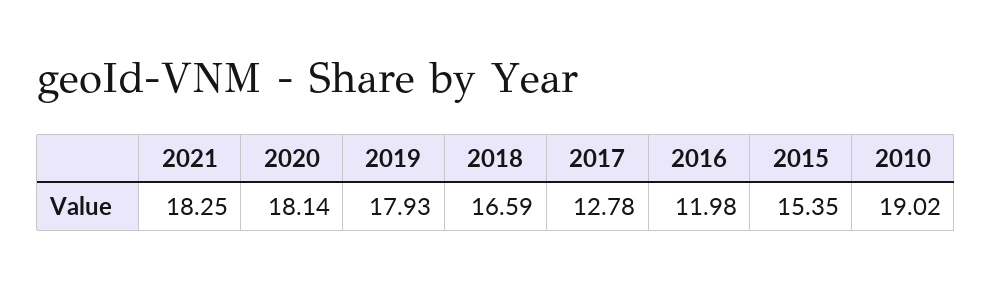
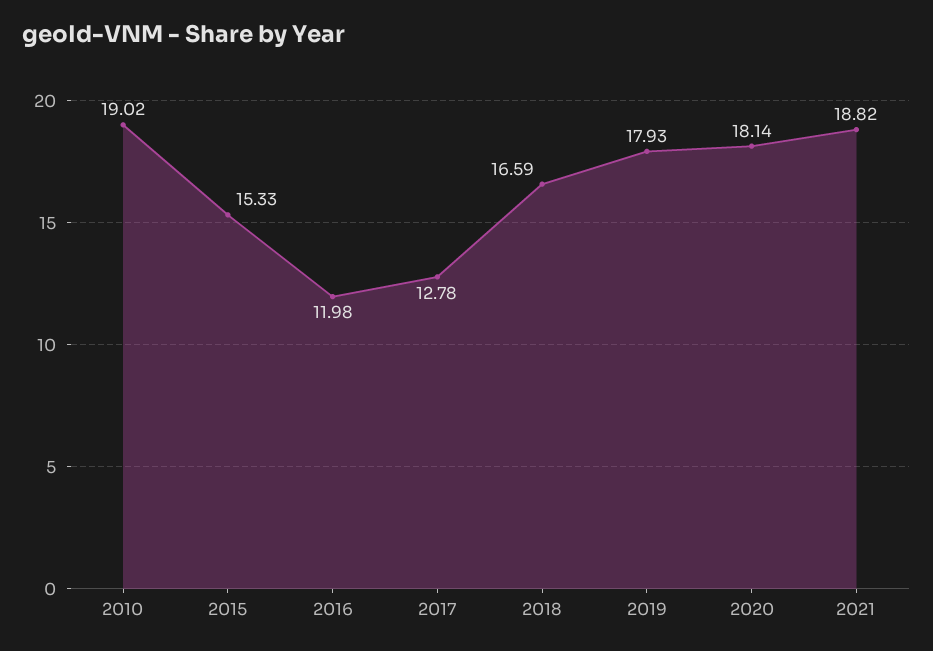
2021: 18.25 -> 18.82
2015: 15.35 -> 15.33

